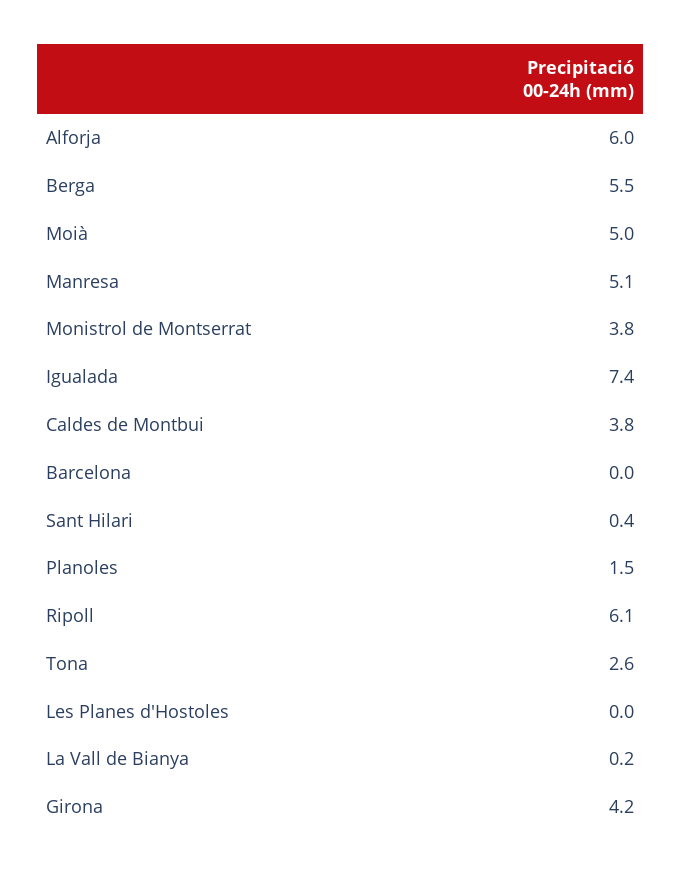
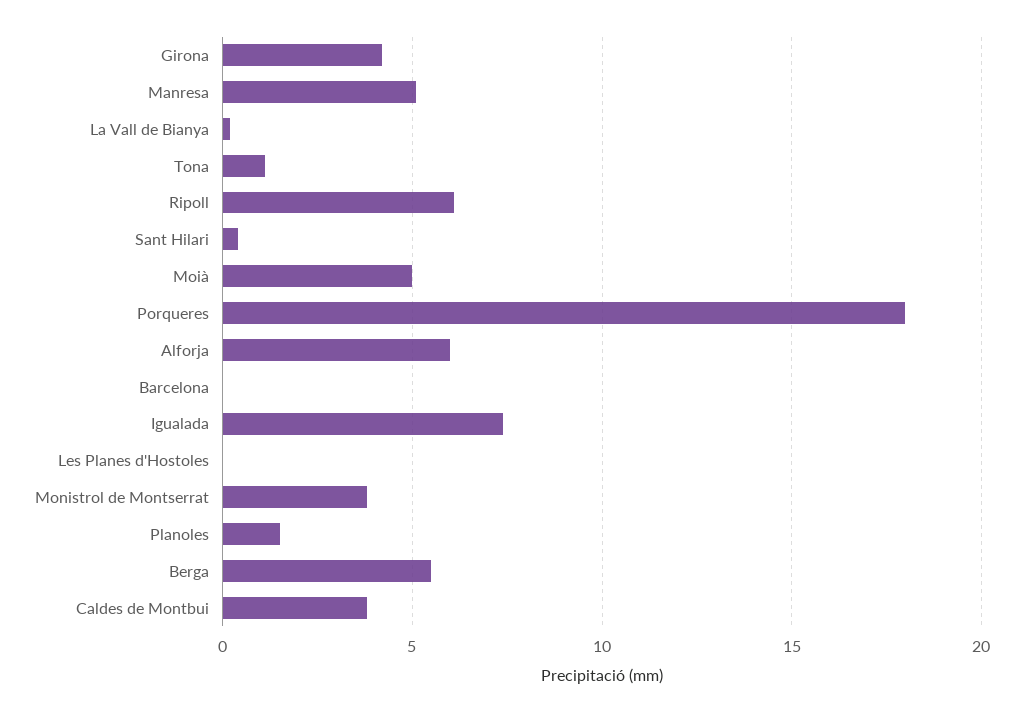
Tona: 2.6 -> 1
Porqueres: none -> 18

